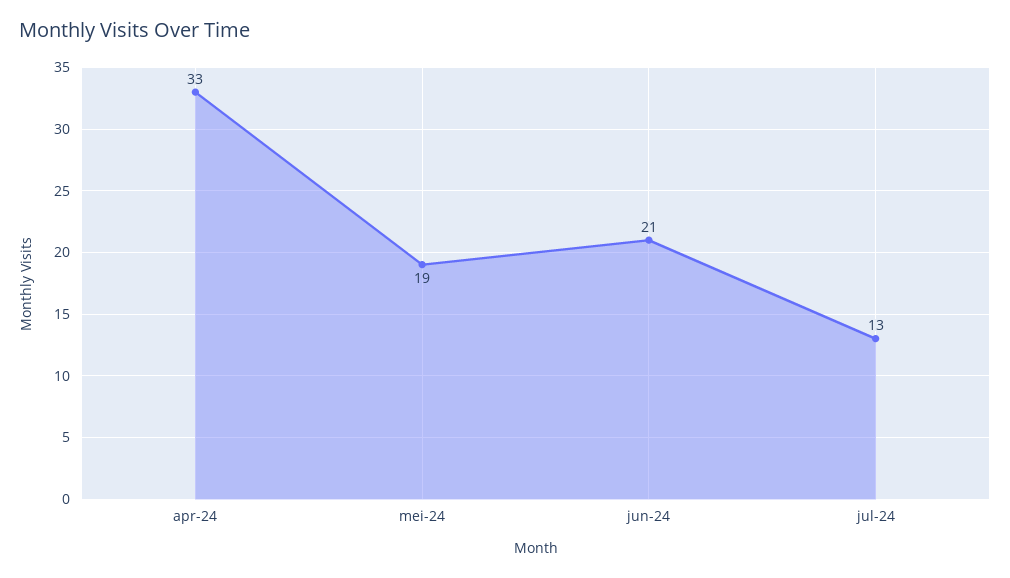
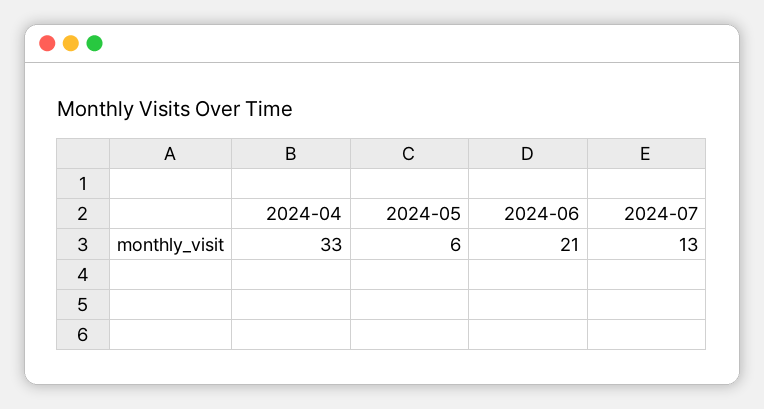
mei-24: 19 -> 6

